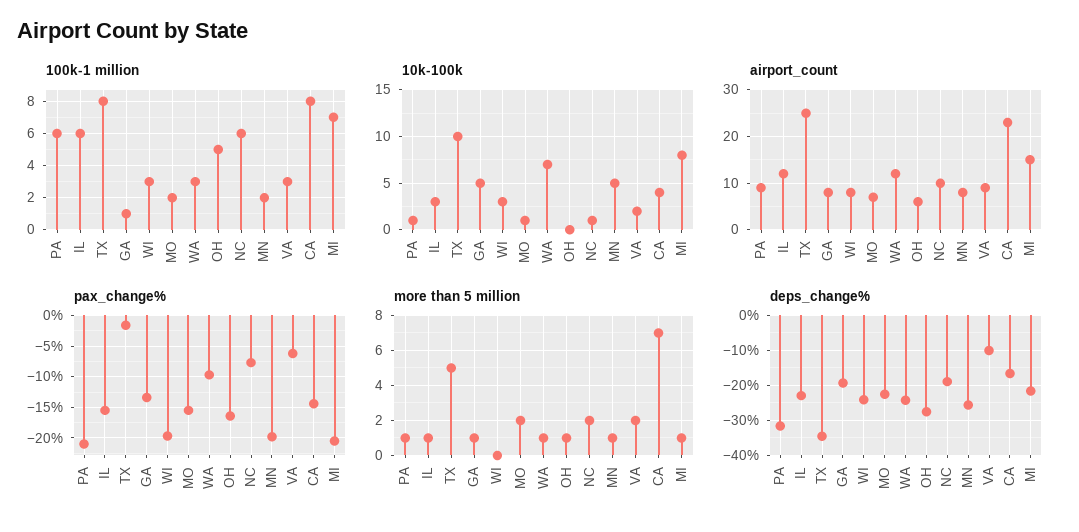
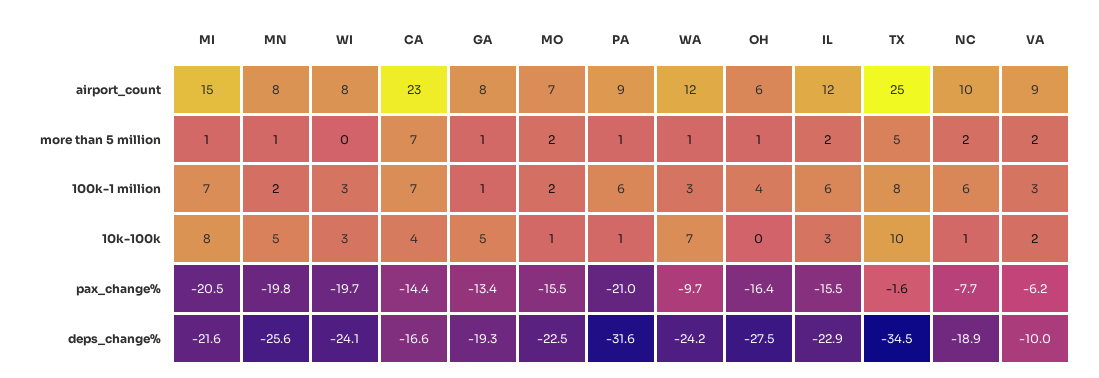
100k-1 million, OH: 5 -> 4
100k-1 million, CA: 8 -> 7
more than 5 million, IL: 1 -> 2

